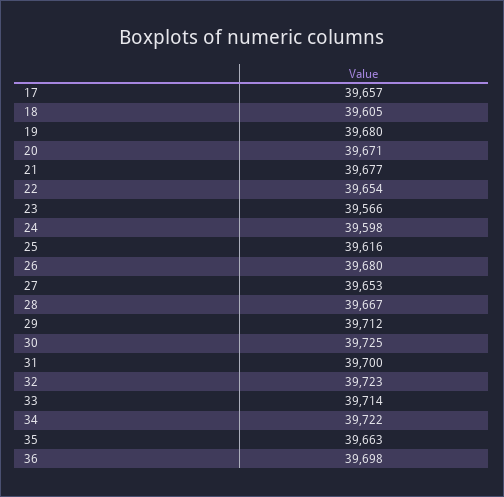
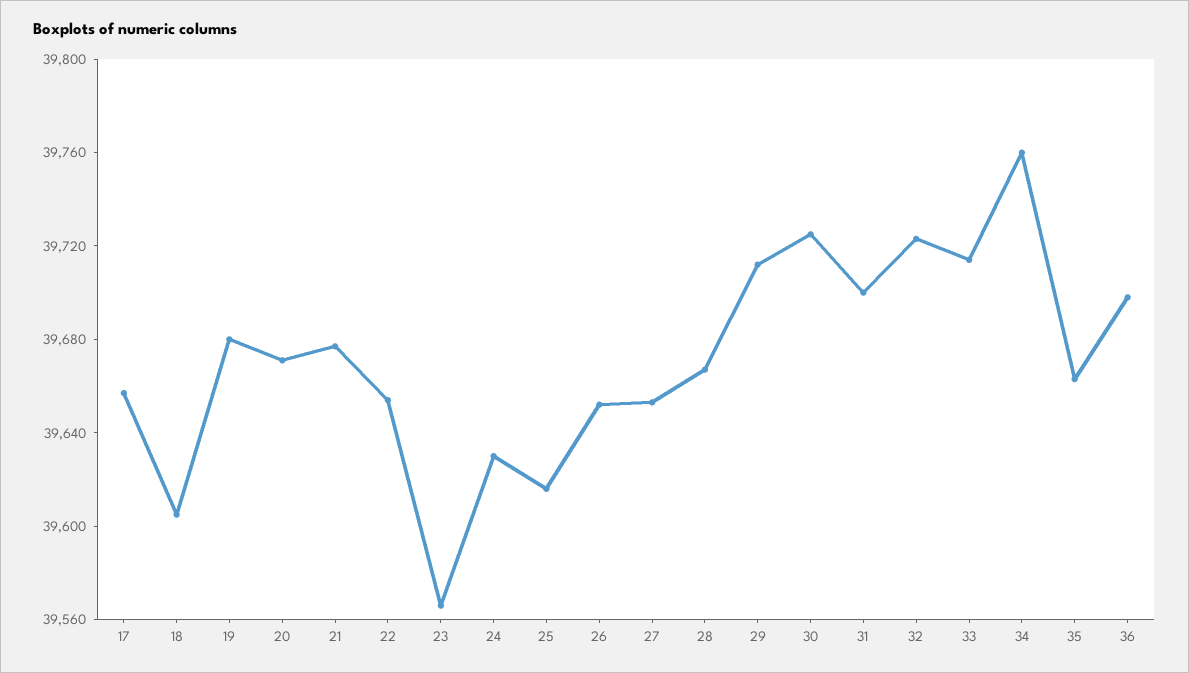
24: 39598 -> 39630
26: 39680 -> 39650
34: 39722 -> 39760

